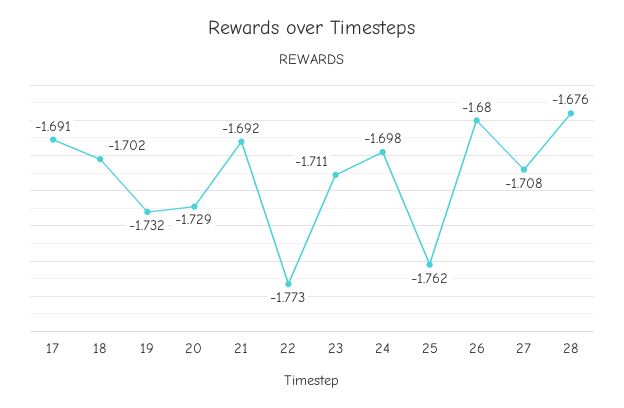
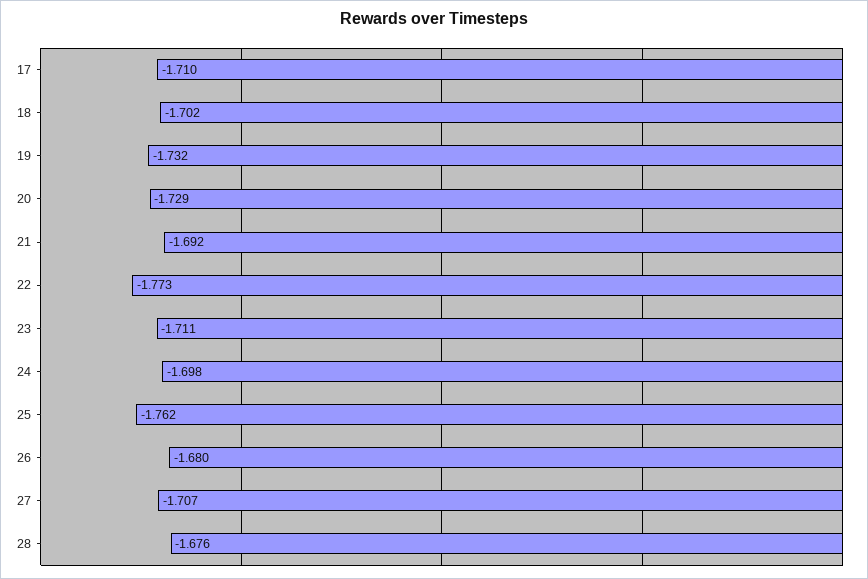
17: -1.691 -> -1.71
27: -1.708 -> -1.707

